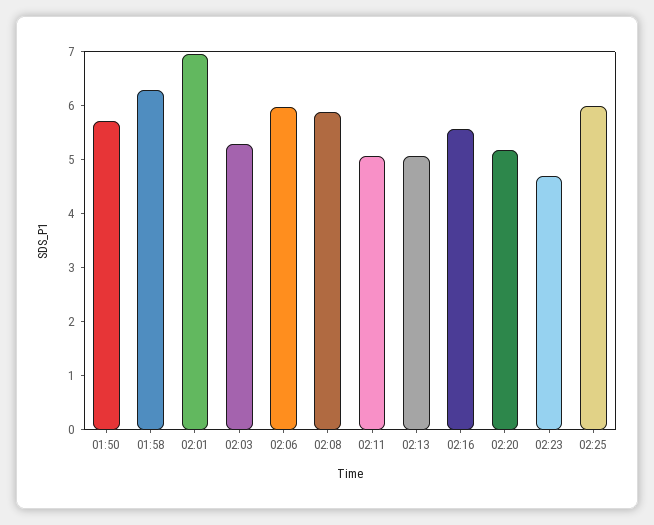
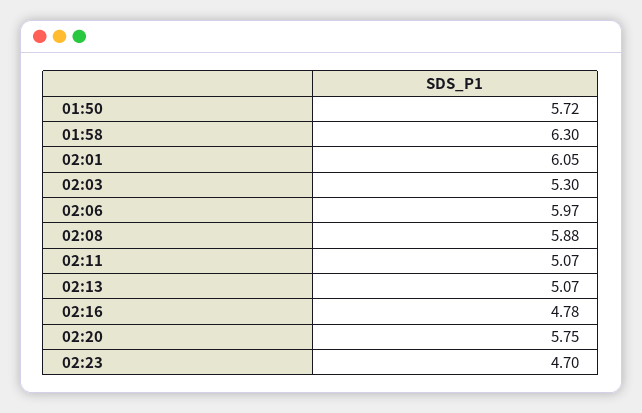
02:01: 7 -> 6.05
02:16: 5.6 -> 4.78
02:20: 5.2 -> 5.75
02:25: 6 -> none

